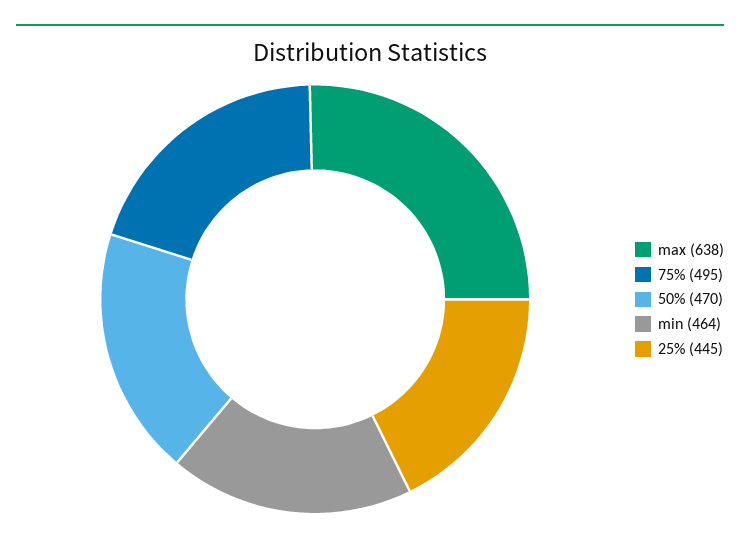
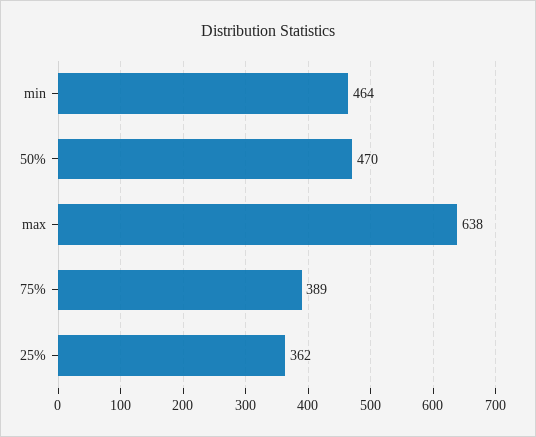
75%: 495 -> 389
25%: 445 -> 362

